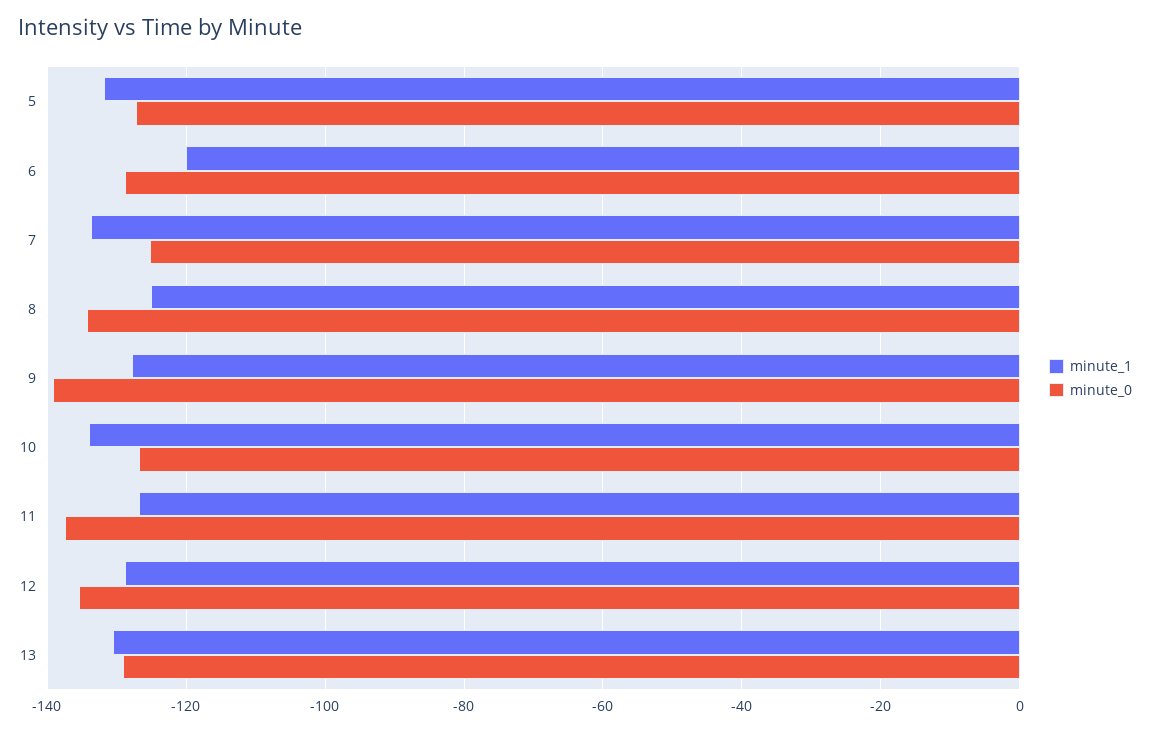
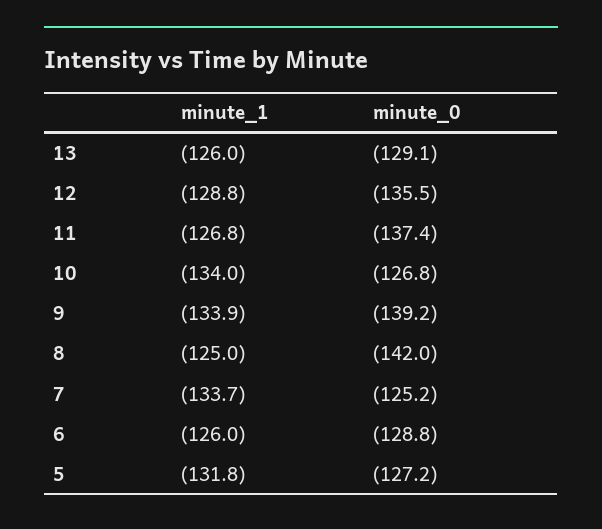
minute_1, 6: -120 -> -126
minute_0, 8: -134 -> -142
minute_1, 9: -128 -> -133.9
minute_1, 13: -130 -> -126

